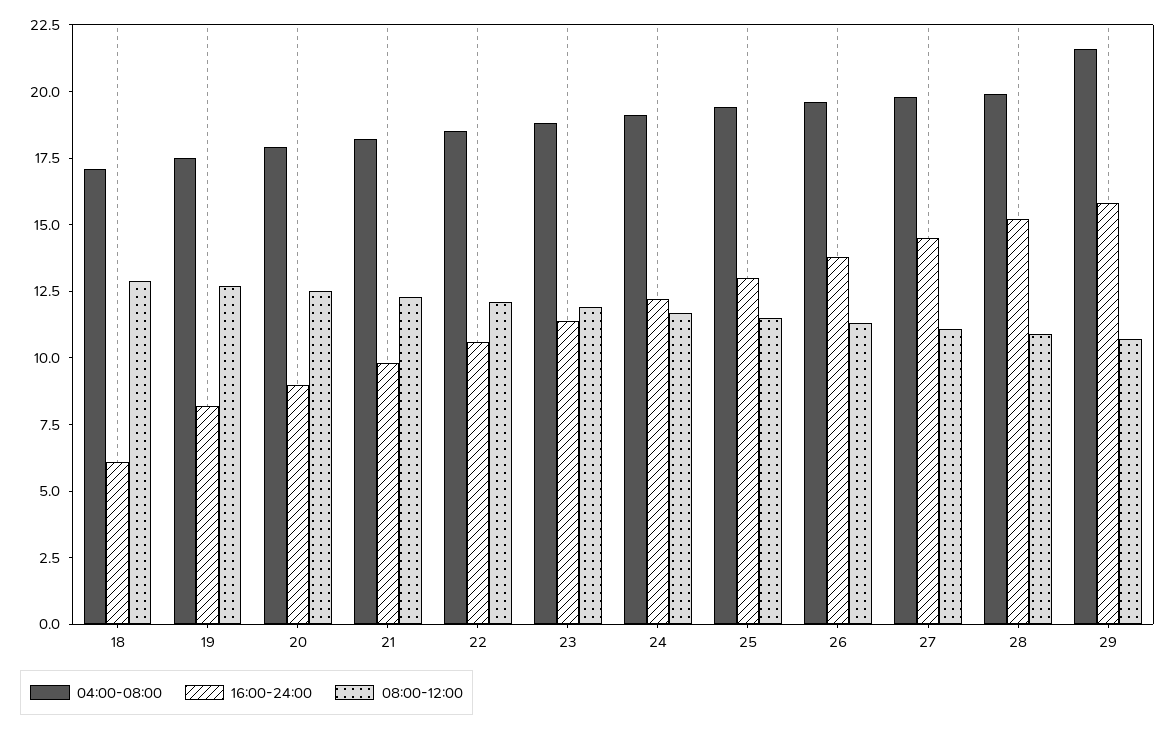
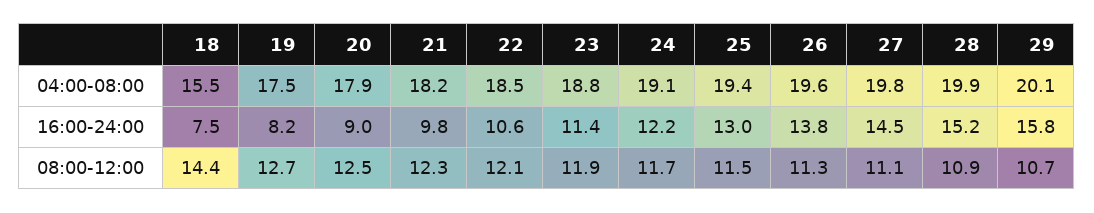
04:00-08:00, 18: 17 -> 15.5
16:00-24:00, 18: 6 -> 7.5
08:00-12:00, 18: 13 -> 14.4
04:00-08:00, 29: 21.5 -> 20.1

